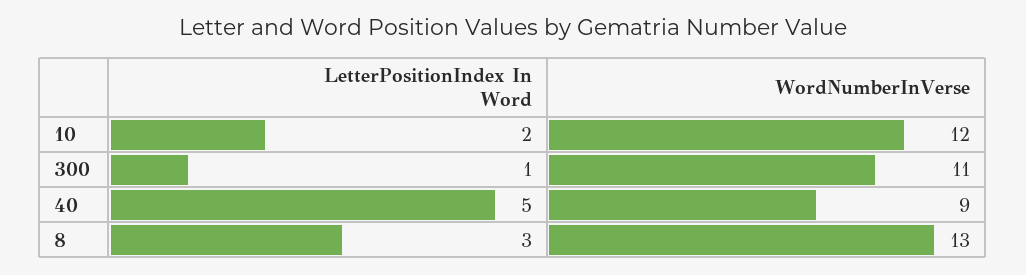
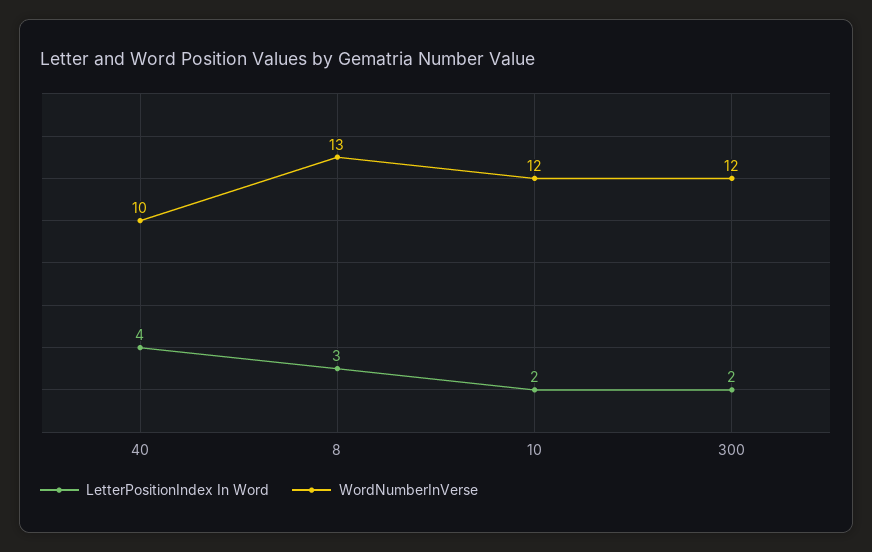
LetterPositionIndex In Word, 300: 1 -> 2
WordNumberInVerse, 300: 11 -> 12
LetterPositionIndex In Word, 40: 5 -> 4
WordNumberInVerse, 40: 9 -> 10

